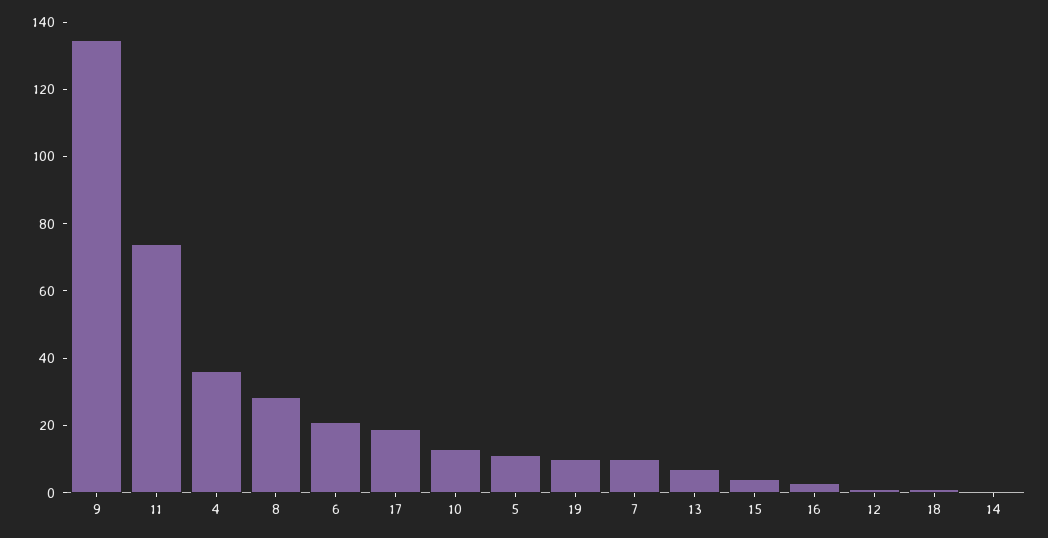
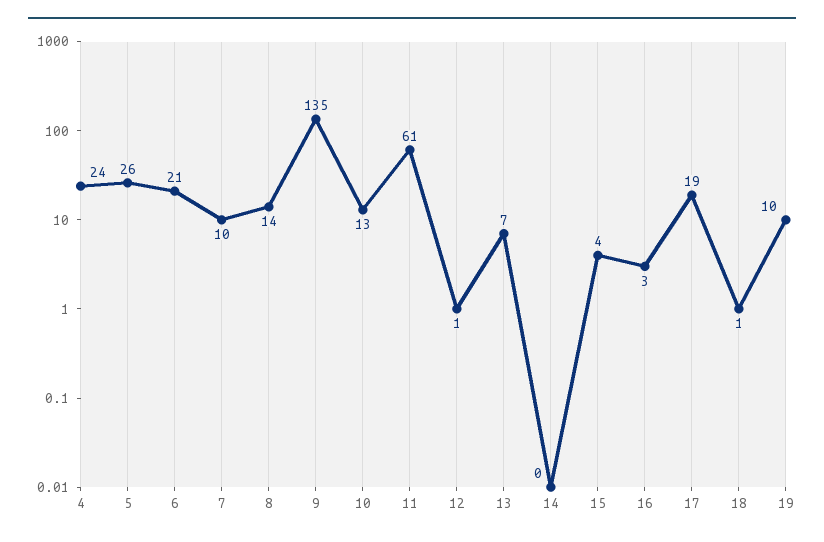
11: 75 -> 61
4: 35 -> 24
8: 30 -> 14
5: 10 -> 26

